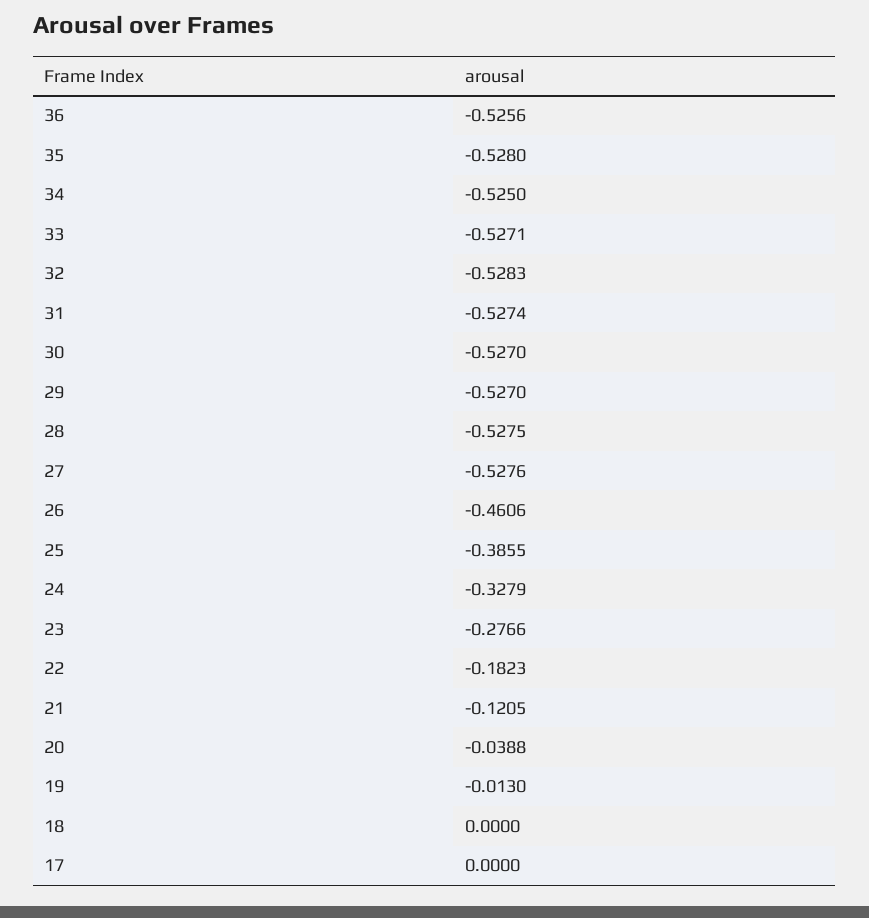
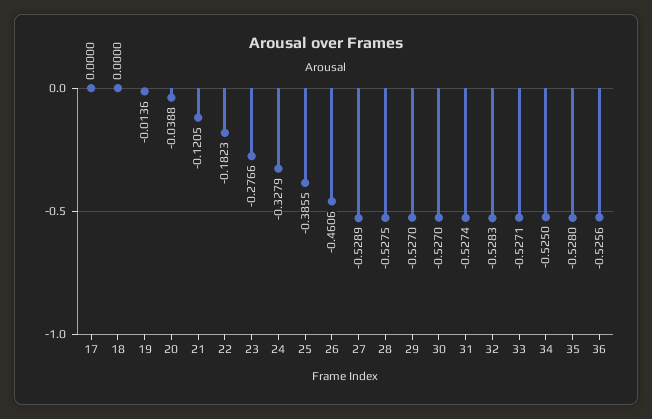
27: -0.5276 -> -0.5289
19: -0.013 -> -0.0136

